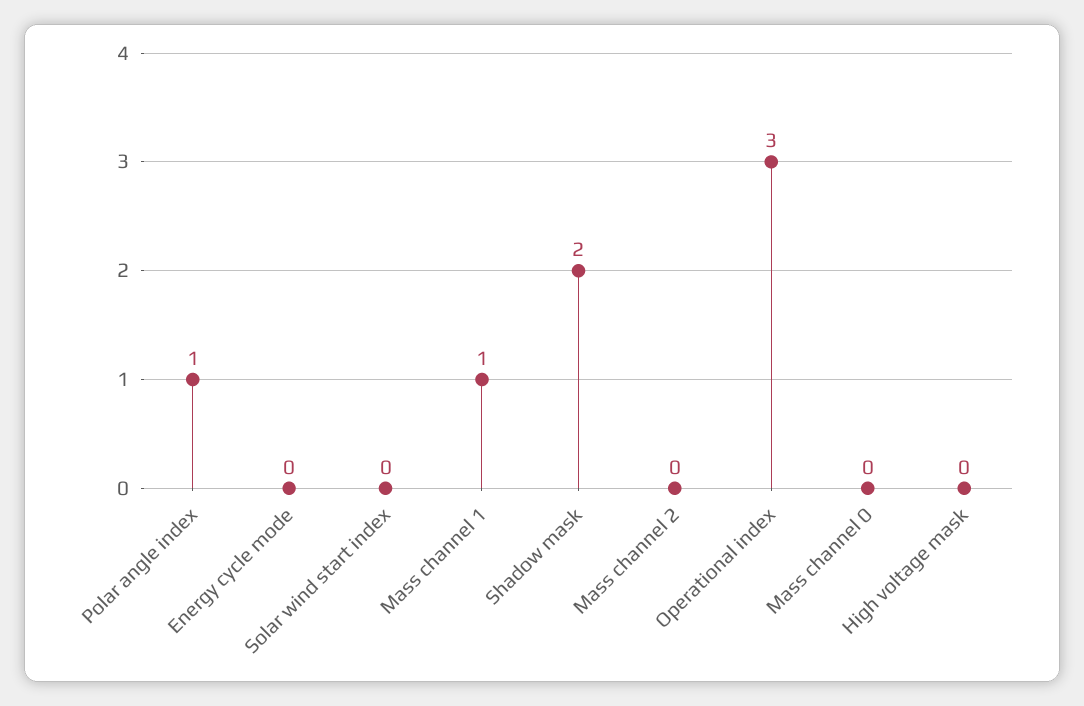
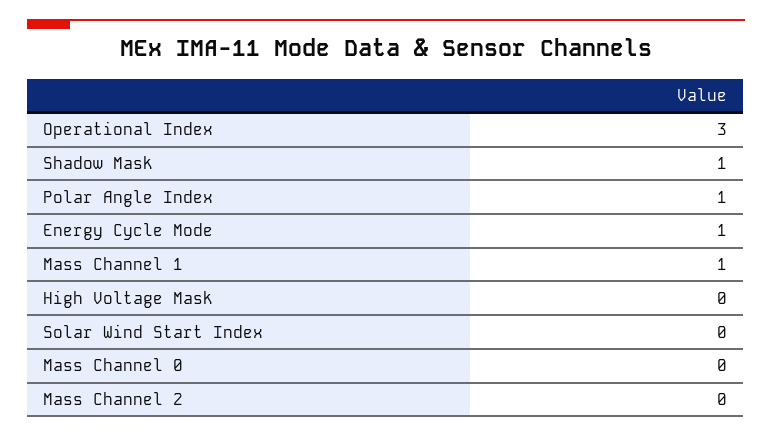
Energy cycle mode: 0 -> 1
Shadow mask: 2 -> 1

